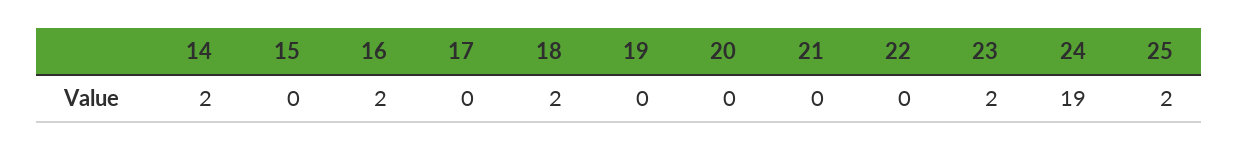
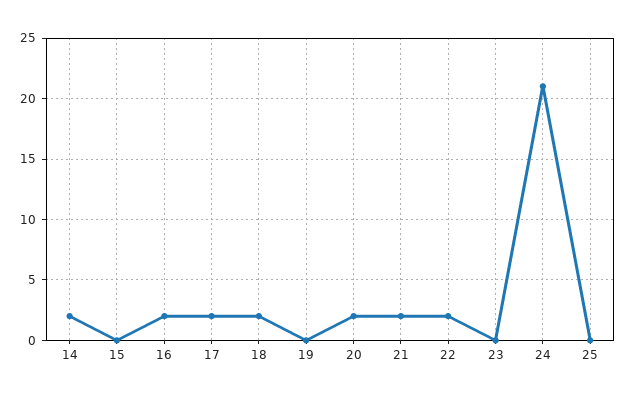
17: 0 -> 2
20: 0 -> 2
21: 0 -> 2
22: 0 -> 2
23: 2 -> 0
24: 19 -> 21
25: 2 -> 0

